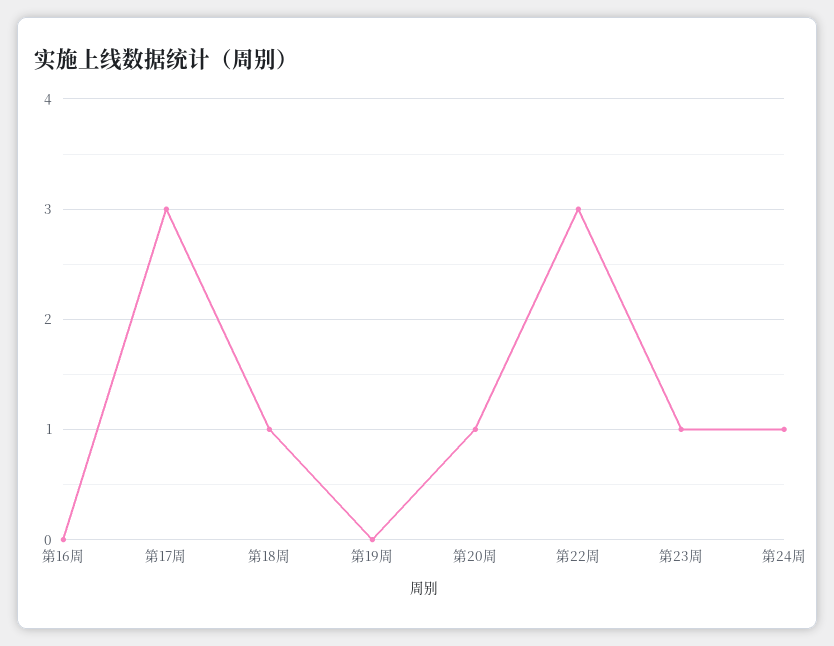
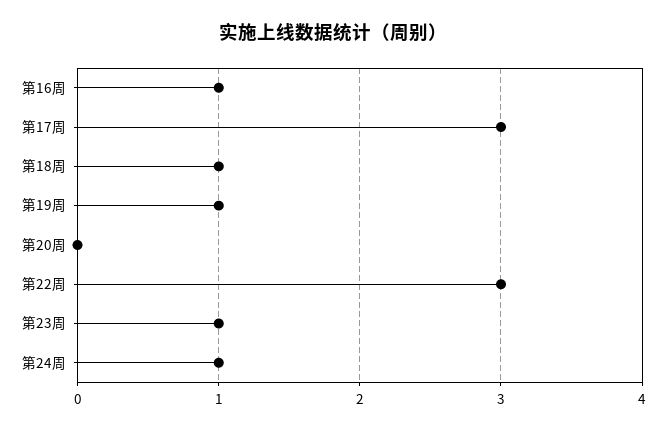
第16周: 0 -> 1
第19周: 0 -> 1
第20周: 1 -> 0

